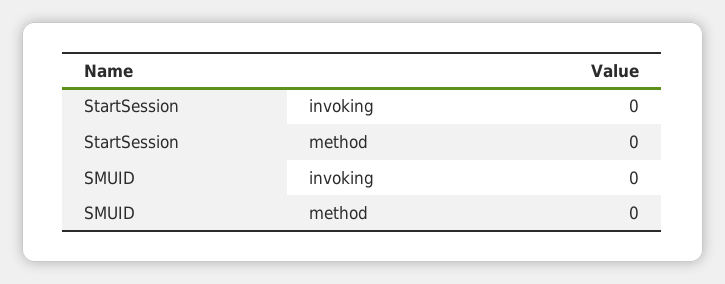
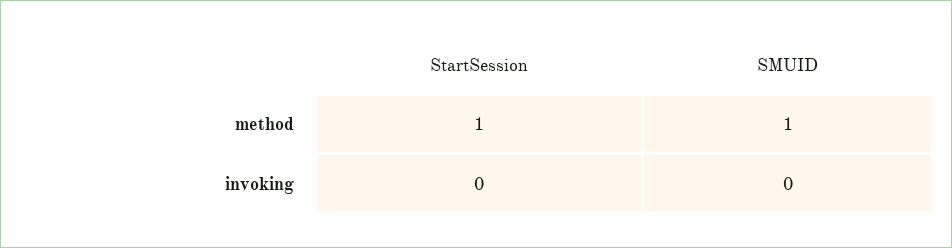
StartSession, method: 0 -> 1
SMUID, method: 0 -> 1

